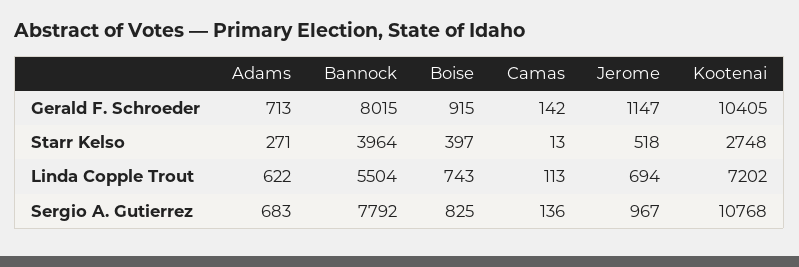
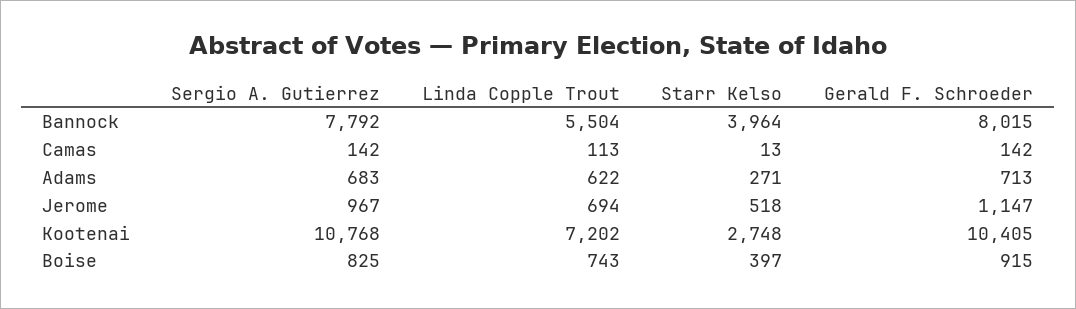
Camas, Sergio A. Gutierrez: 136 -> 142

